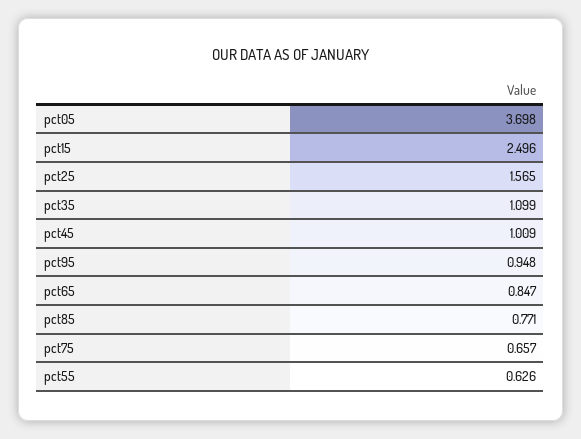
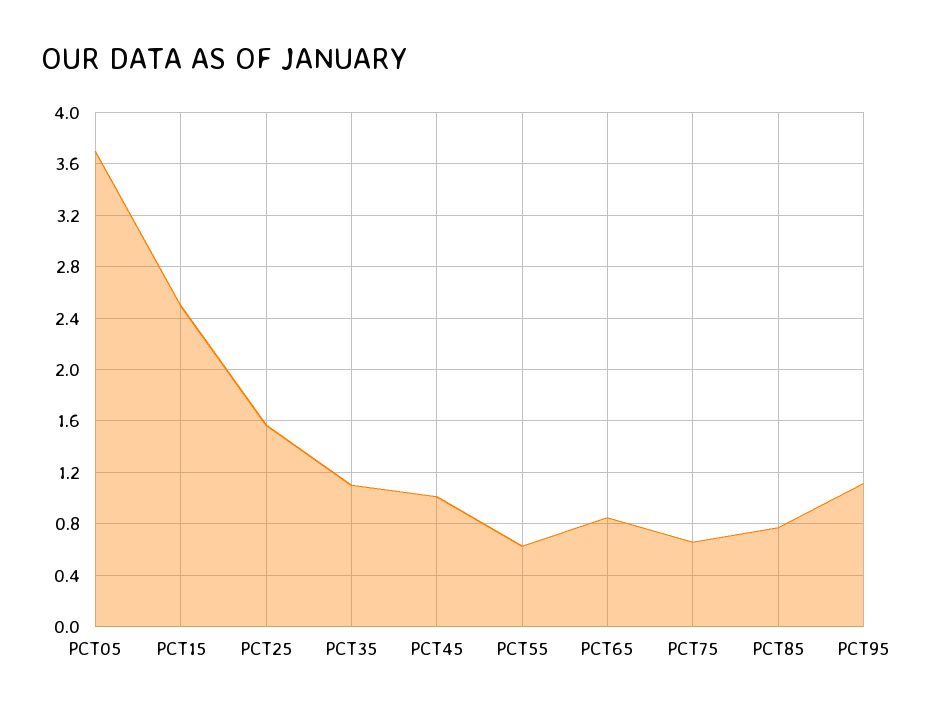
pct95: 0.948 -> 1.1

